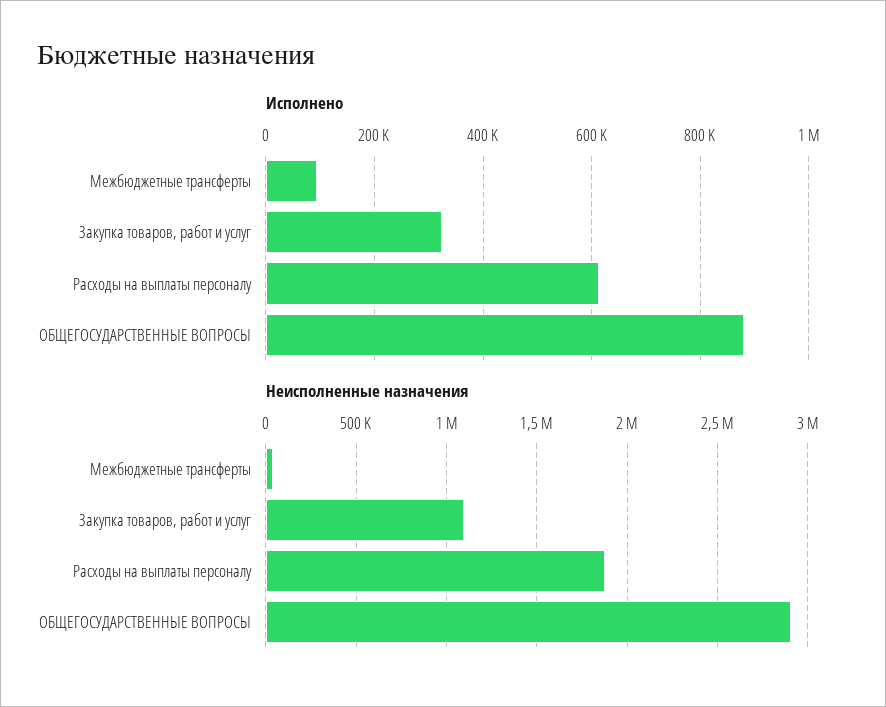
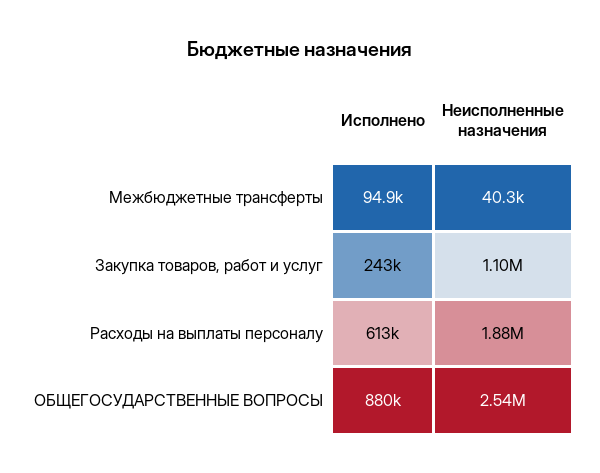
Исполнено, Закупка товаров, работ и услуг: 320000 -> 243000
Неисполненные назначения, ОБЩЕГОСУДАРСТВЕННЫЕ ВОПРОСЫ: 2900000 -> 2540000

